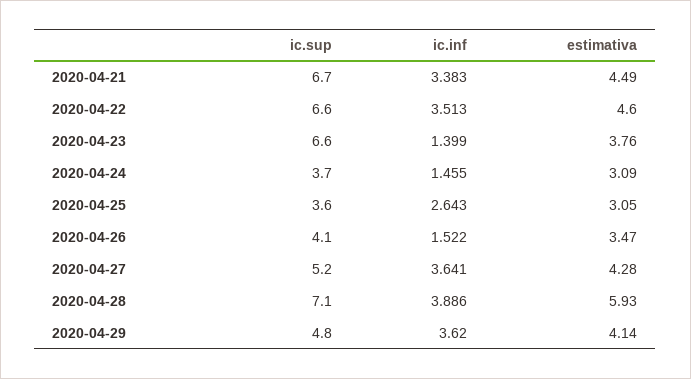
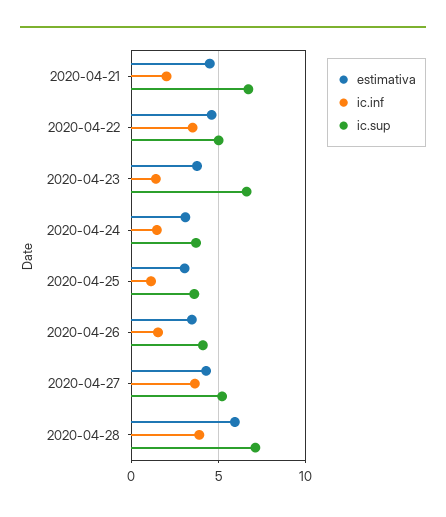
ic.inf, 2020-04-21: 3.383 -> 2
ic.sup, 2020-04-22: 6.6 -> 5
ic.inf, 2020-04-25: 2.643 -> 1
ic.sup, 2020-04-29: 4.8 -> none
ic.inf, 2020-04-29: 3.62 -> none
estimativa, 2020-04-29: 4.14 -> none

